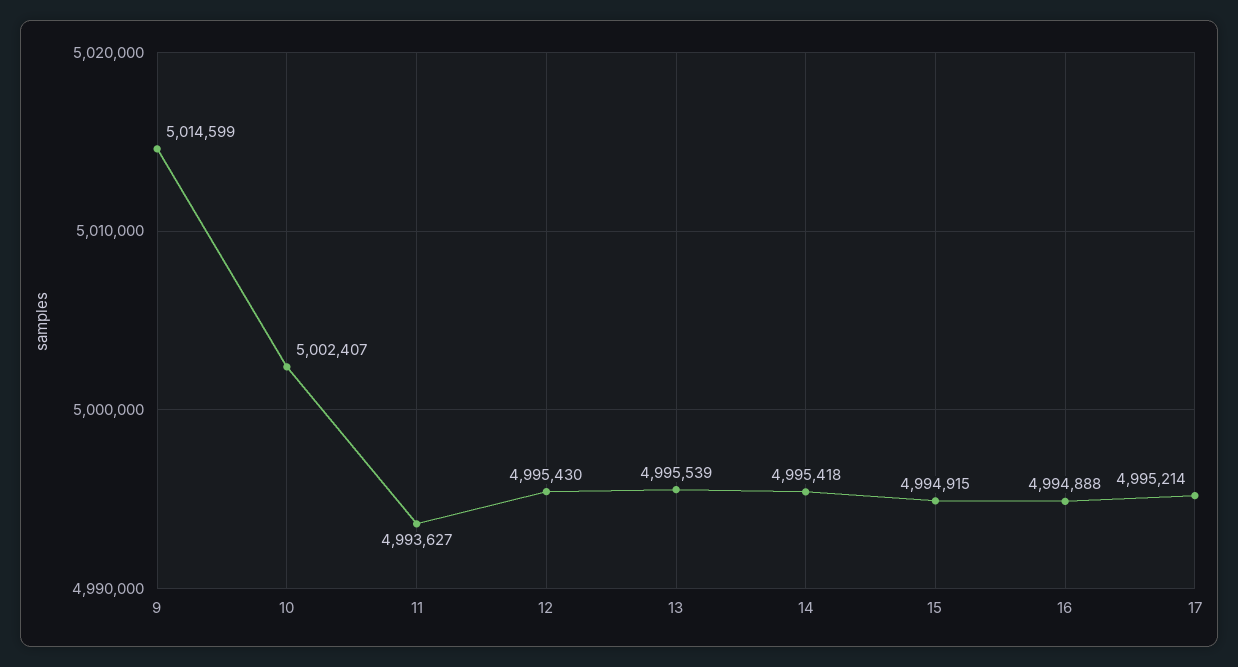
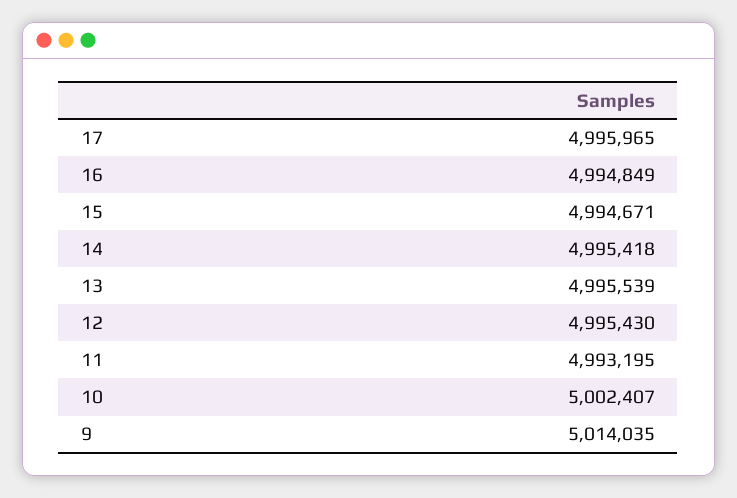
9: 5014599 -> 5014035
11: 4993627 -> 4993195
15: 4994915 -> 4994671
16: 4994888 -> 4994849
17: 4995214 -> 4995965

